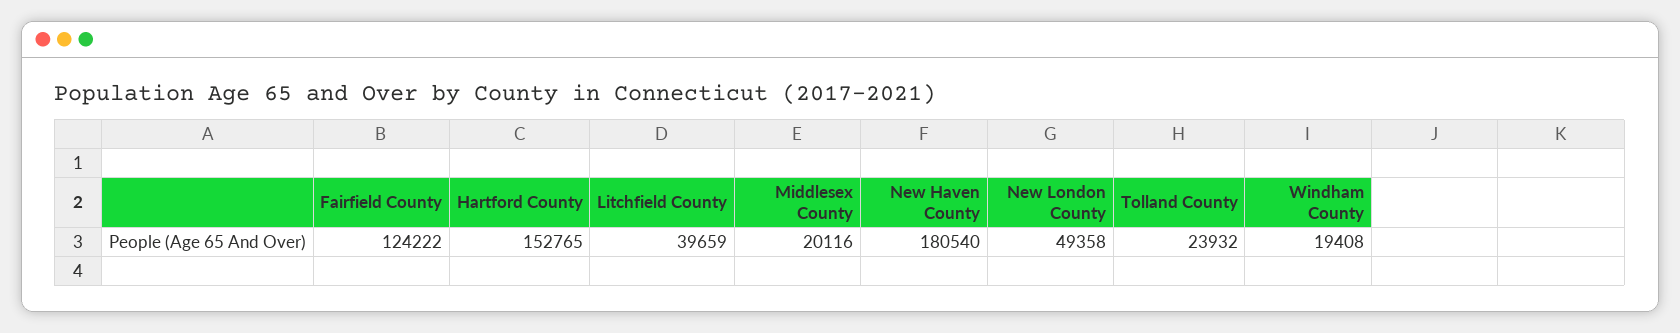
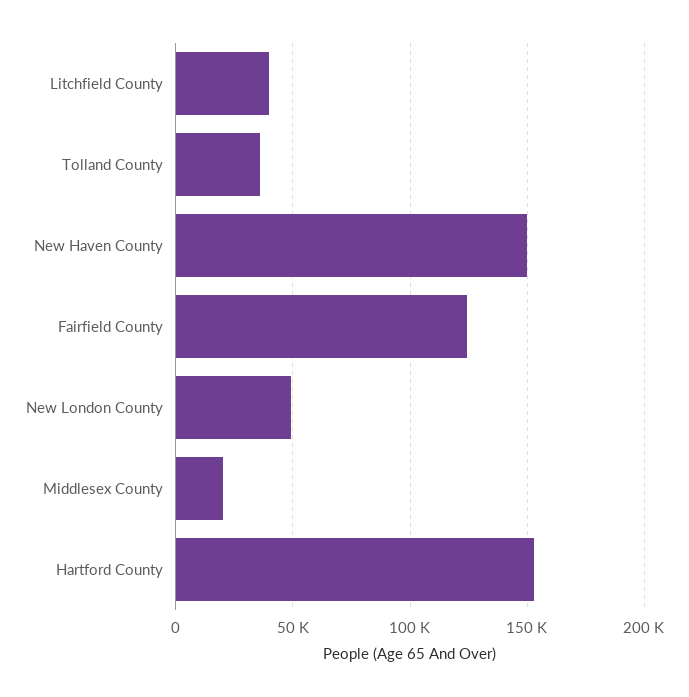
New Haven County: 180540 -> 150000
Tolland County: 23932 -> 35000
Windham County: 19408 -> none

